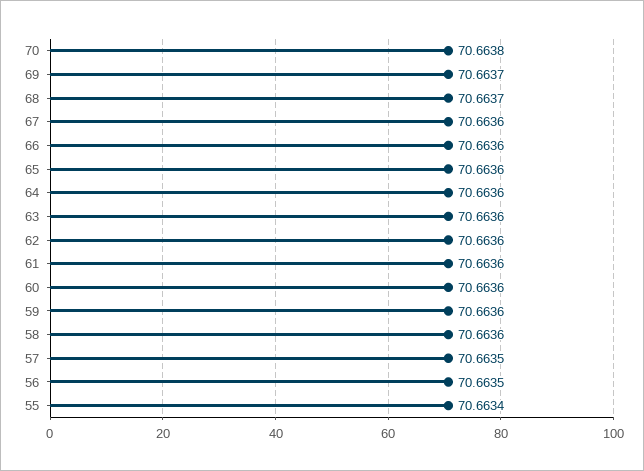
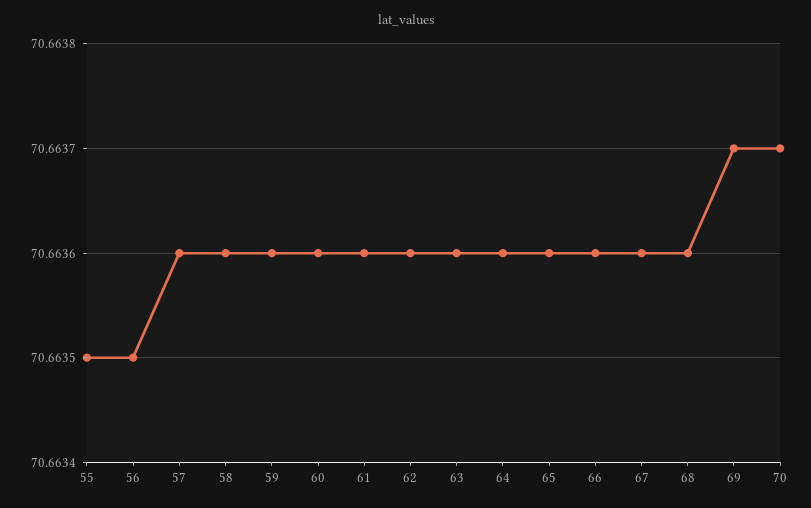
70: 70.6638 -> 70.6637
68: 70.6637 -> 70.6636
57: 70.6635 -> 70.6636
55: 70.6634 -> 70.6635

